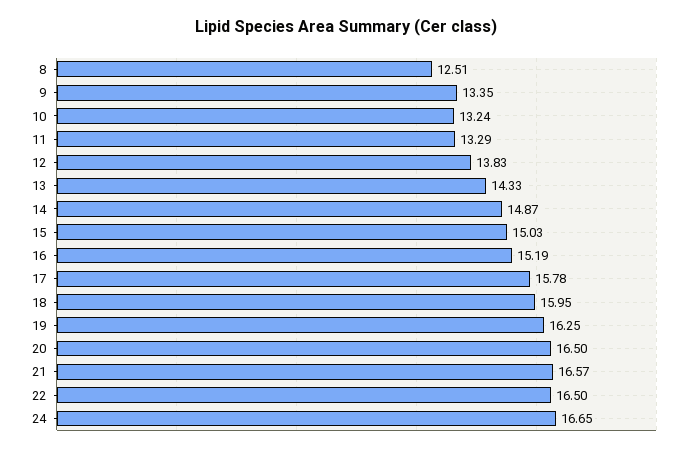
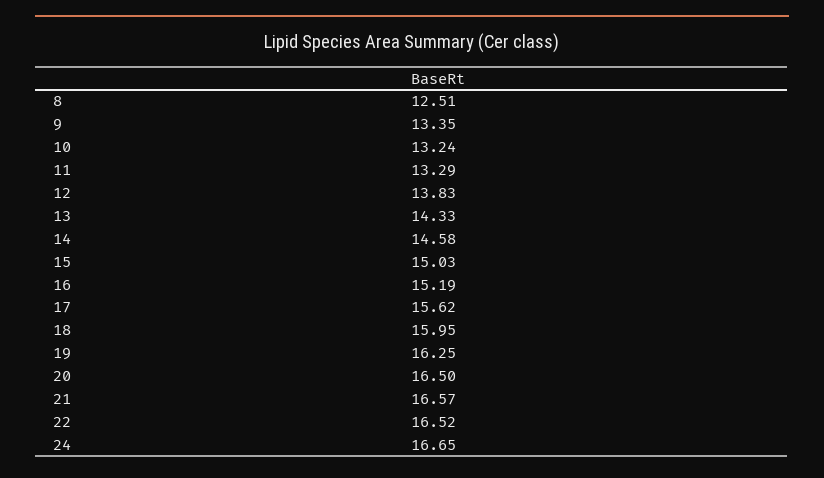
14: 14.87 -> 14.58
17: 15.78 -> 15.62
22: 16.5 -> 16.52

